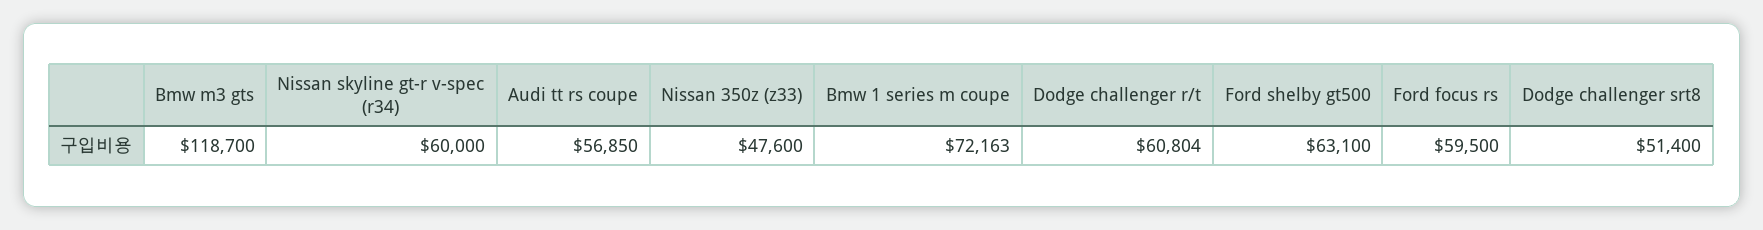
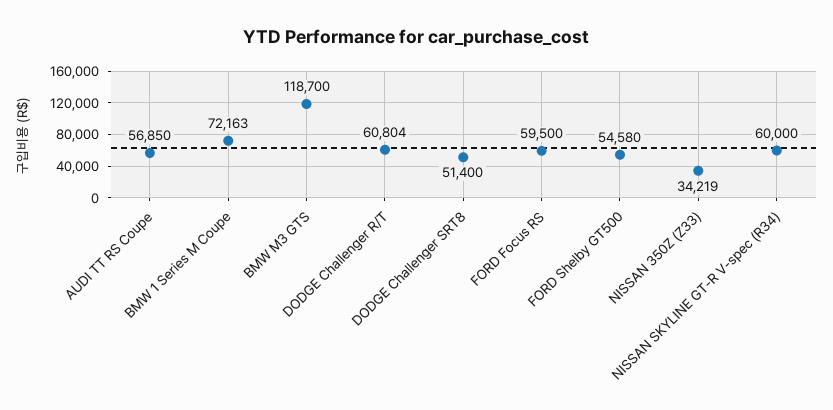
Nissan 350z (z33): 47600 -> 34219
Ford shelby gt500: 63100 -> 54580

